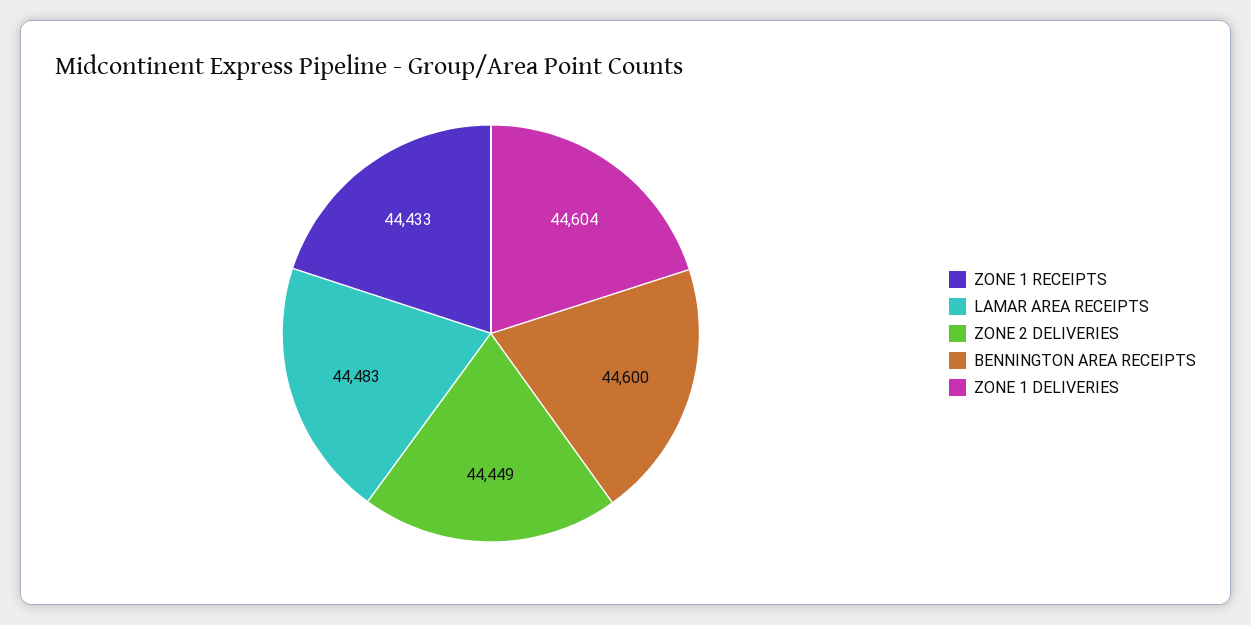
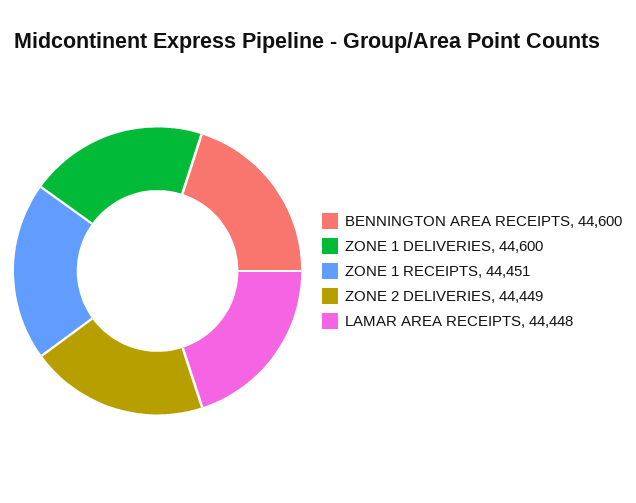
ZONE 1 RECEIPTS: 44433 -> 44451
LAMAR AREA RECEIPTS: 44483 -> 44448
ZONE 1 DELIVERIES: 44604 -> 44600

